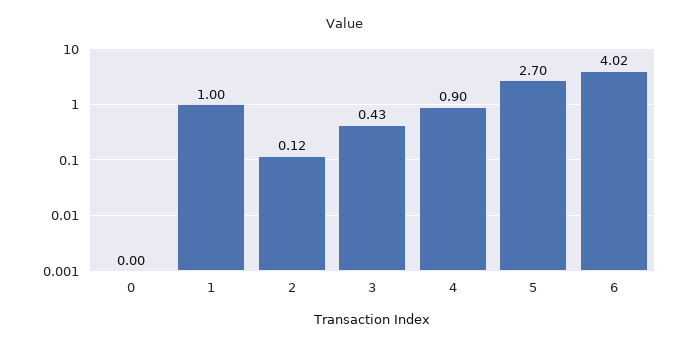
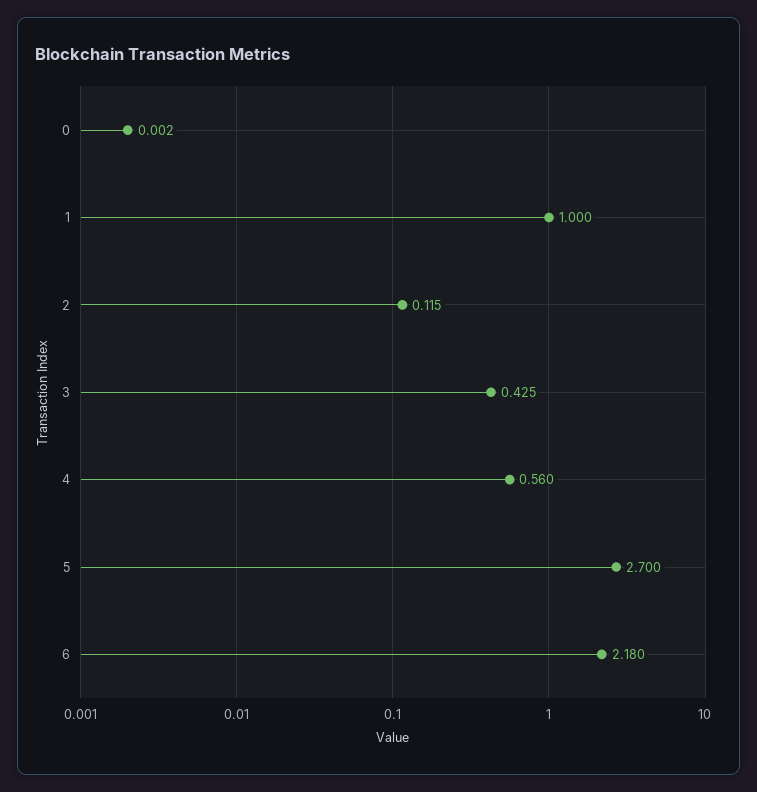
4: 0.9 -> 0.56
6: 4.02 -> 2.18

